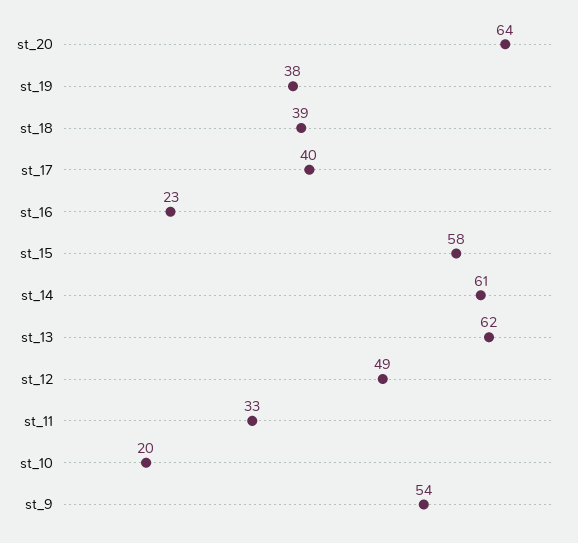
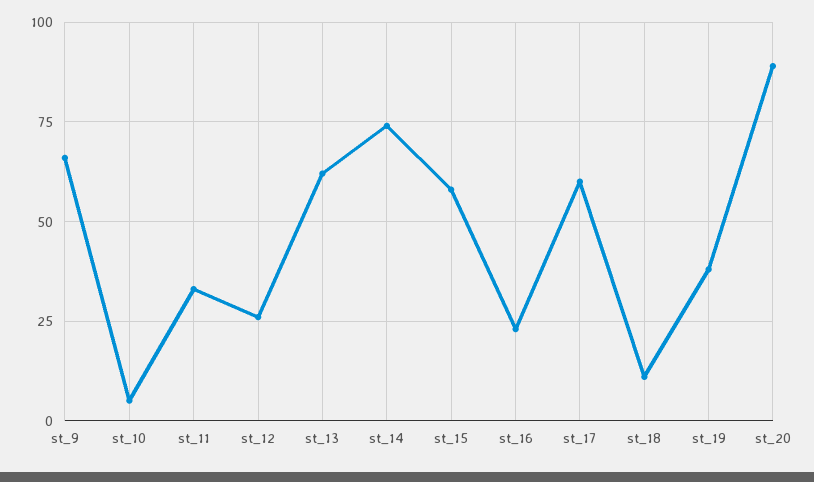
st_20: 64 -> 90
st_18: 39 -> 10
st_17: 40 -> 60
st_14: 61 -> 75
st_12: 49 -> 25
st_10: 20 -> 5
st_9: 54 -> 65

